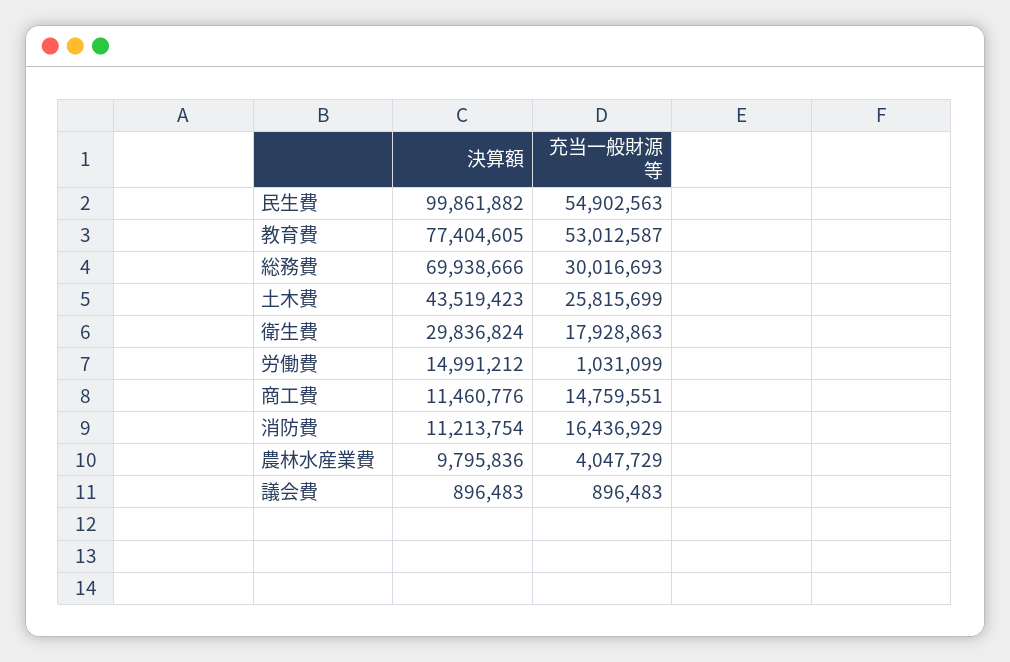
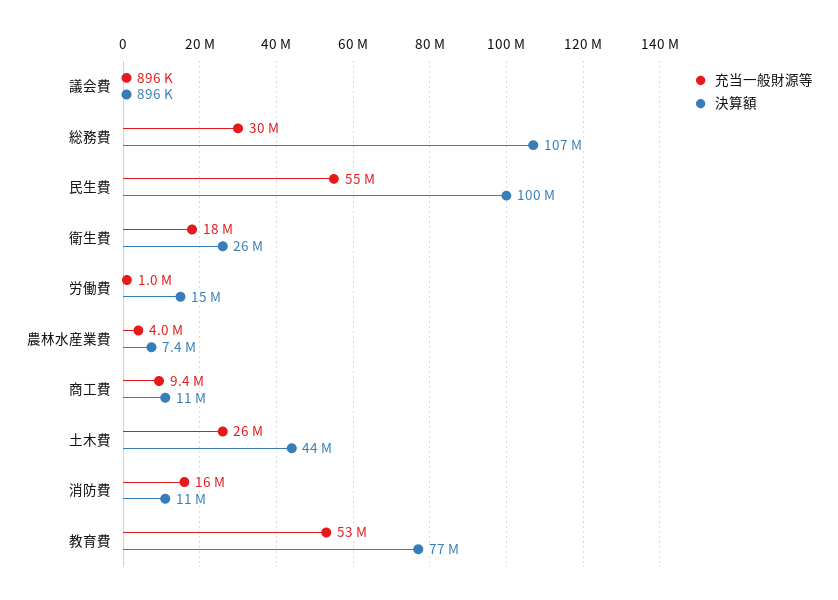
決算額, 総務費: 69938666 -> 107000000
決算額, 衛生費: 29836824 -> 26000000
充当一般財源等, 商工費: 14759551 -> 9400000
決算額, 農林水産業費: 9795836 -> 7400000

